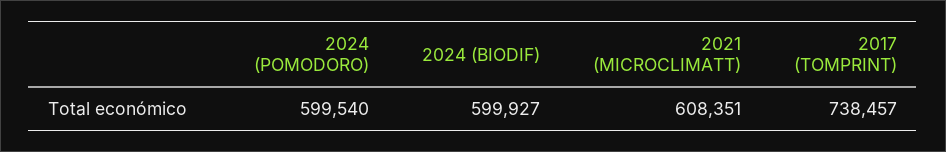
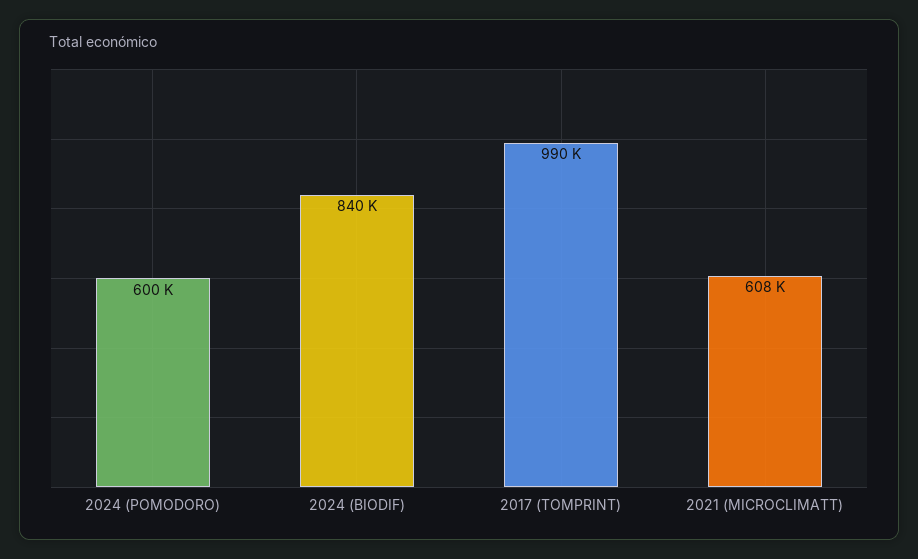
2024 (BIODIF): 599927 -> 840000
2017 (TOMPRINT): 738457 -> 990000

